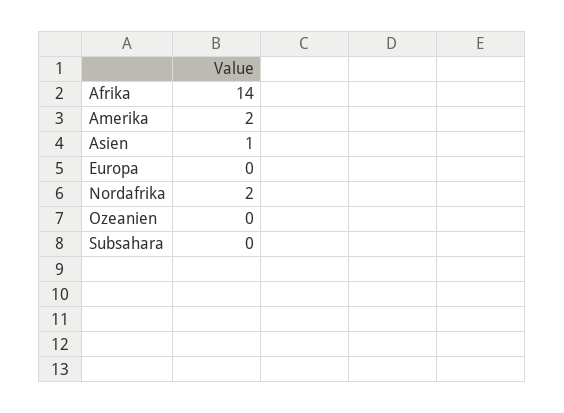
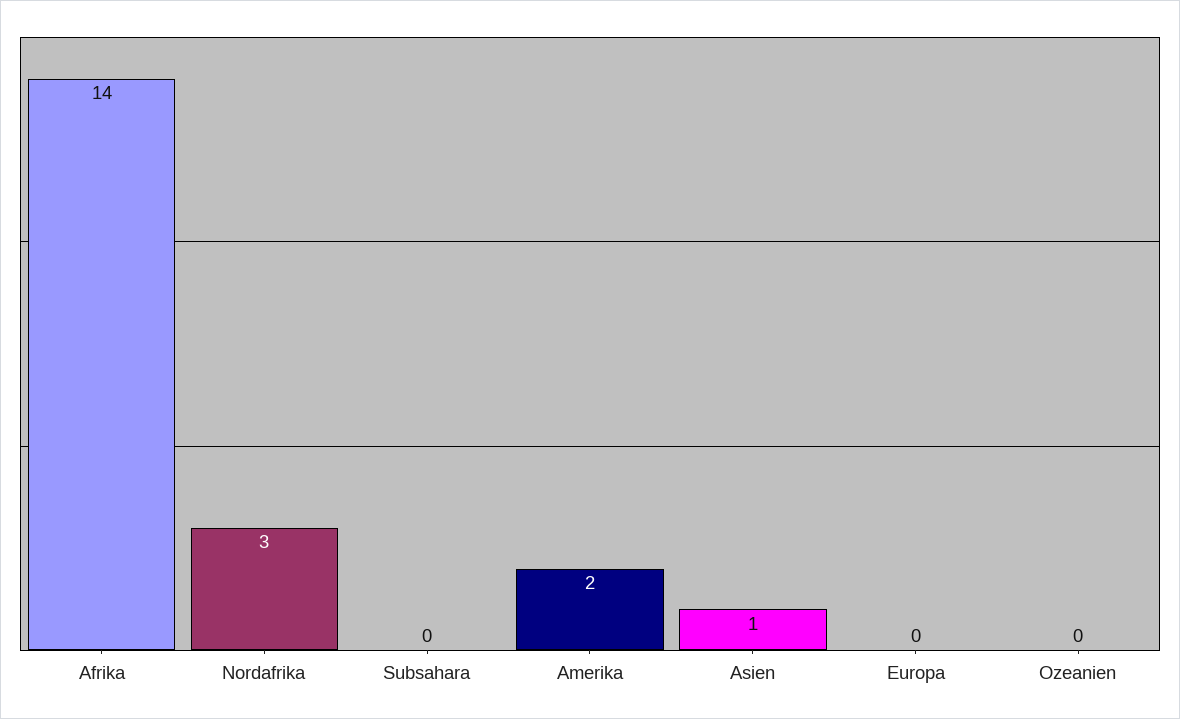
Nordafrika: 2 -> 3

